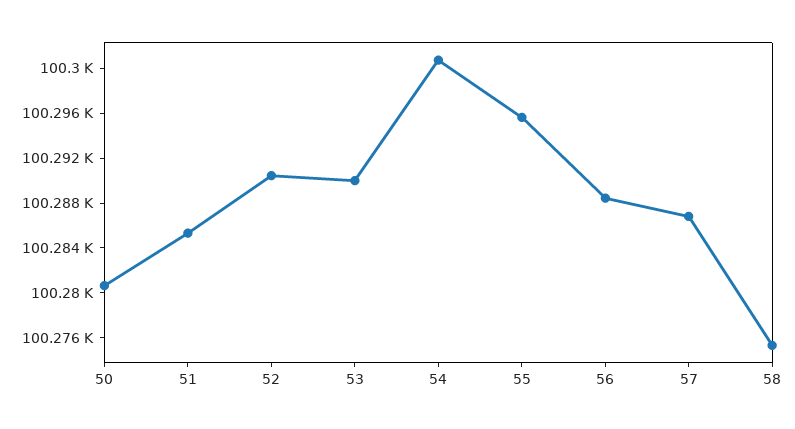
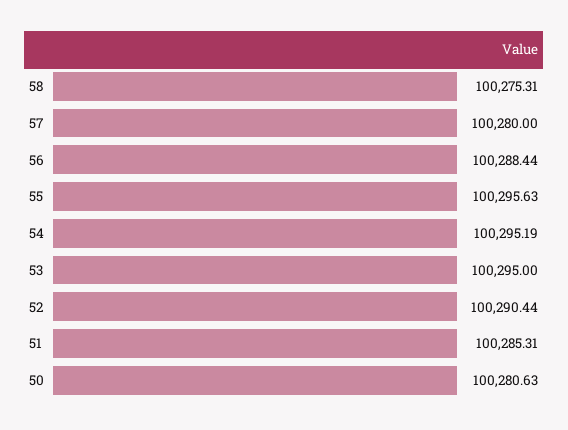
53: 100290 -> 100295
54: 100301 -> 100295.19
57: 100287 -> 100280

